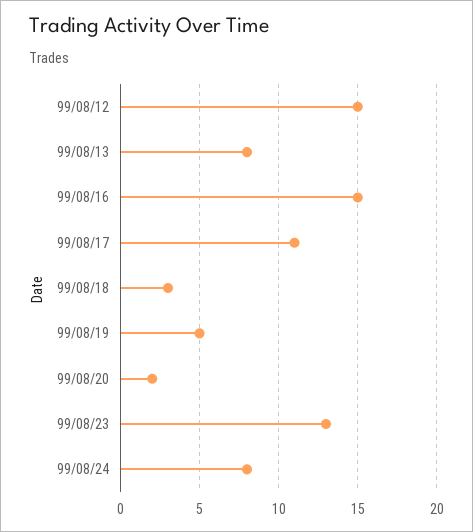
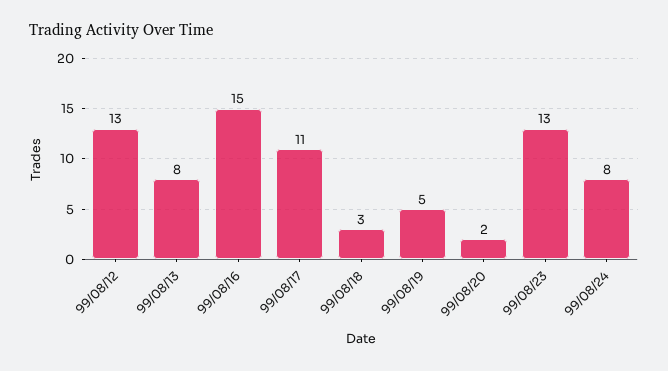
99/08/12: 15 -> 13

